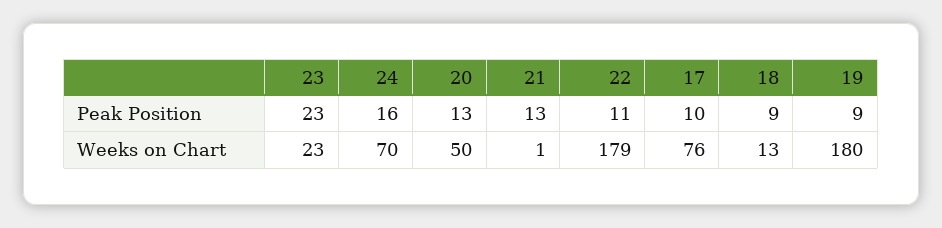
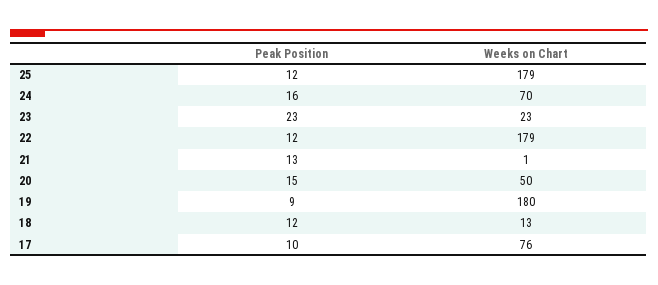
20, Peak Position: 13 -> 15
22, Peak Position: 11 -> 12
18, Peak Position: 9 -> 12
25, Peak Position: none -> 12
25, Weeks on Chart: none -> 179

